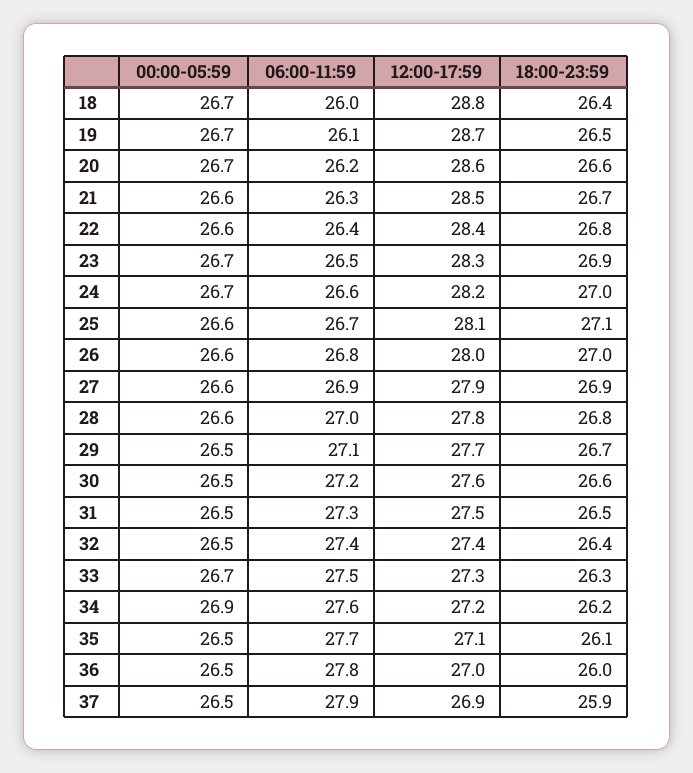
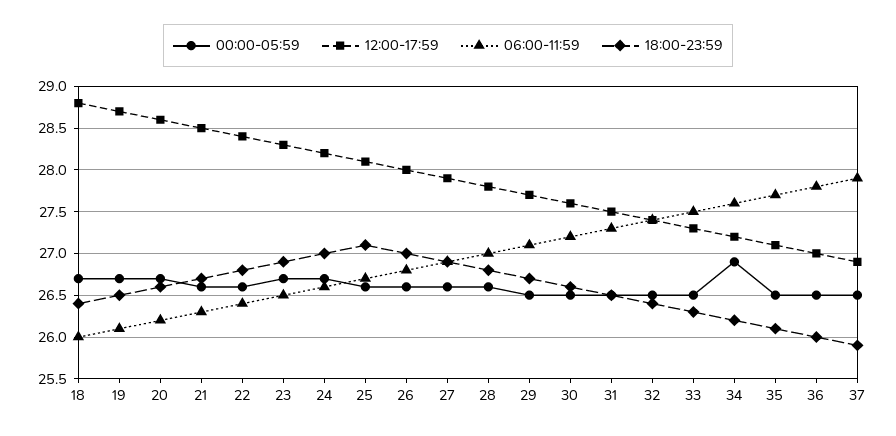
00:00-05:59, 33: 26.7 -> 26.5

